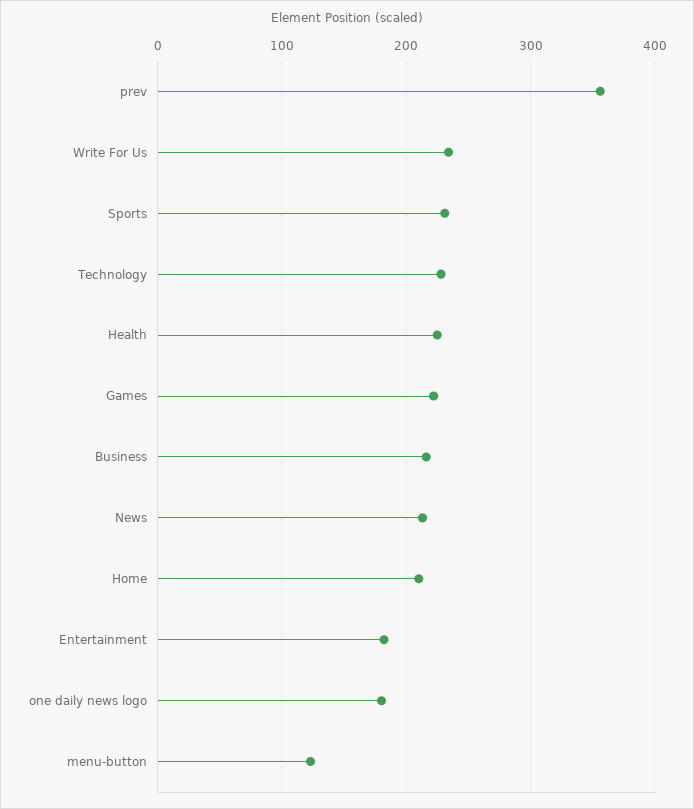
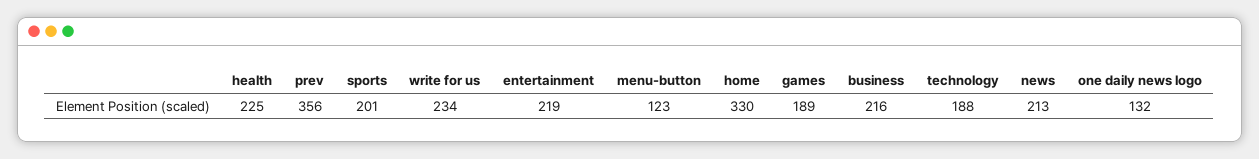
Sports: 230 -> 201
Technology: 230 -> 188
Games: 220 -> 189
Home: 210 -> 330
Entertainment: 180 -> 219
one daily news logo: 180 -> 132

